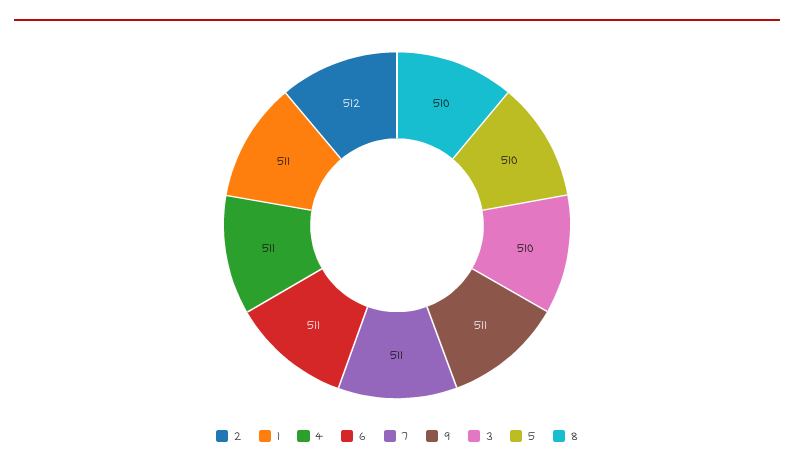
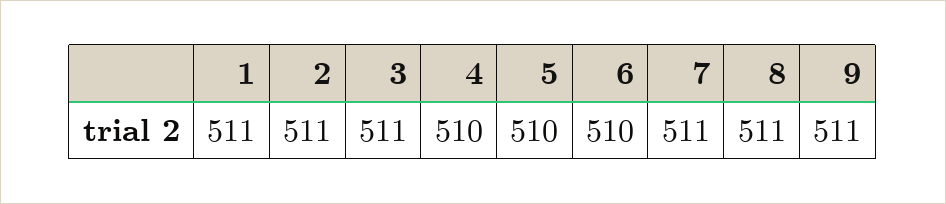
2: 512 -> 511
4: 511 -> 510
6: 511 -> 510
3: 510 -> 511
8: 510 -> 511

